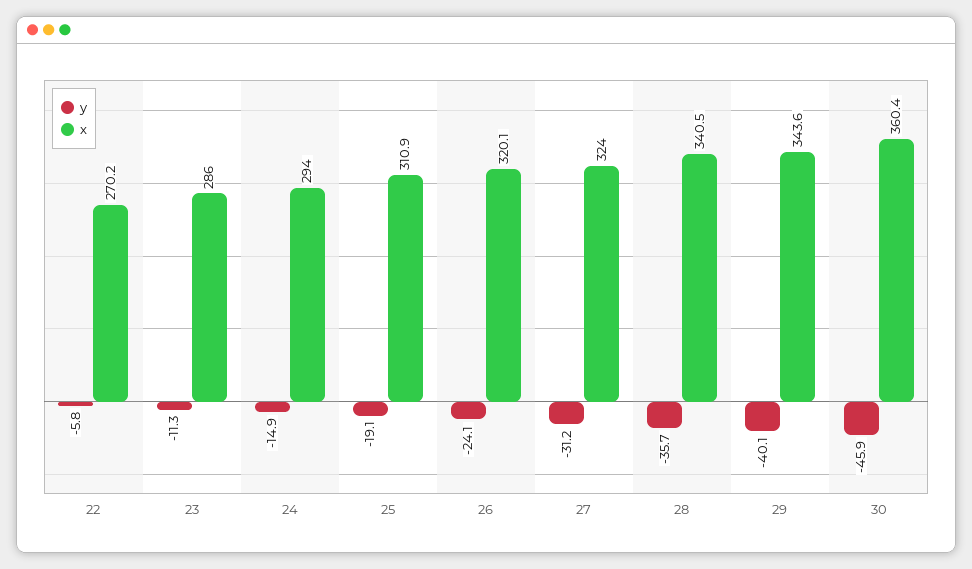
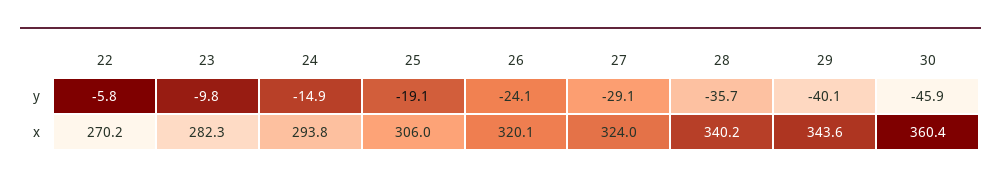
y, 23: -11.3 -> -9.8
x, 23: 286 -> 282.3
x, 24: 294 -> 293.8
x, 25: 310.9 -> 306
y, 27: -31.2 -> -29.1
x, 28: 340.5 -> 340.2

